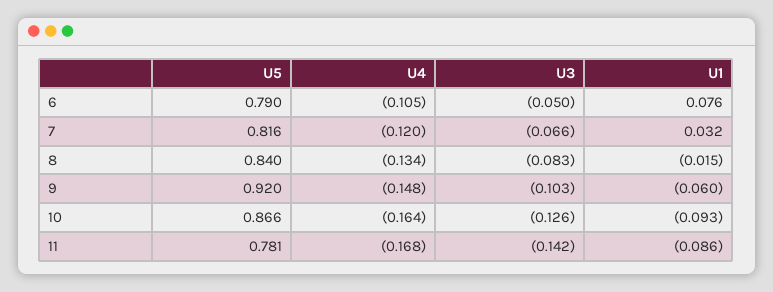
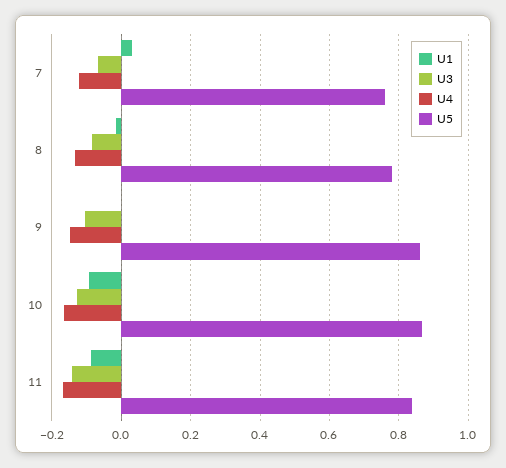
U5, 6: 0.79 -> none
U4, 6: -0.105 -> none
U3, 6: -0.05 -> none
U1, 6: 0.076 -> none
U5, 7: 0.816 -> 0.76
U5, 8: 0.84 -> 0.78
U5, 9: 0.92 -> 0.86
U1, 9: -0.06 -> 0
U5, 11: 0.781 -> 0.84

